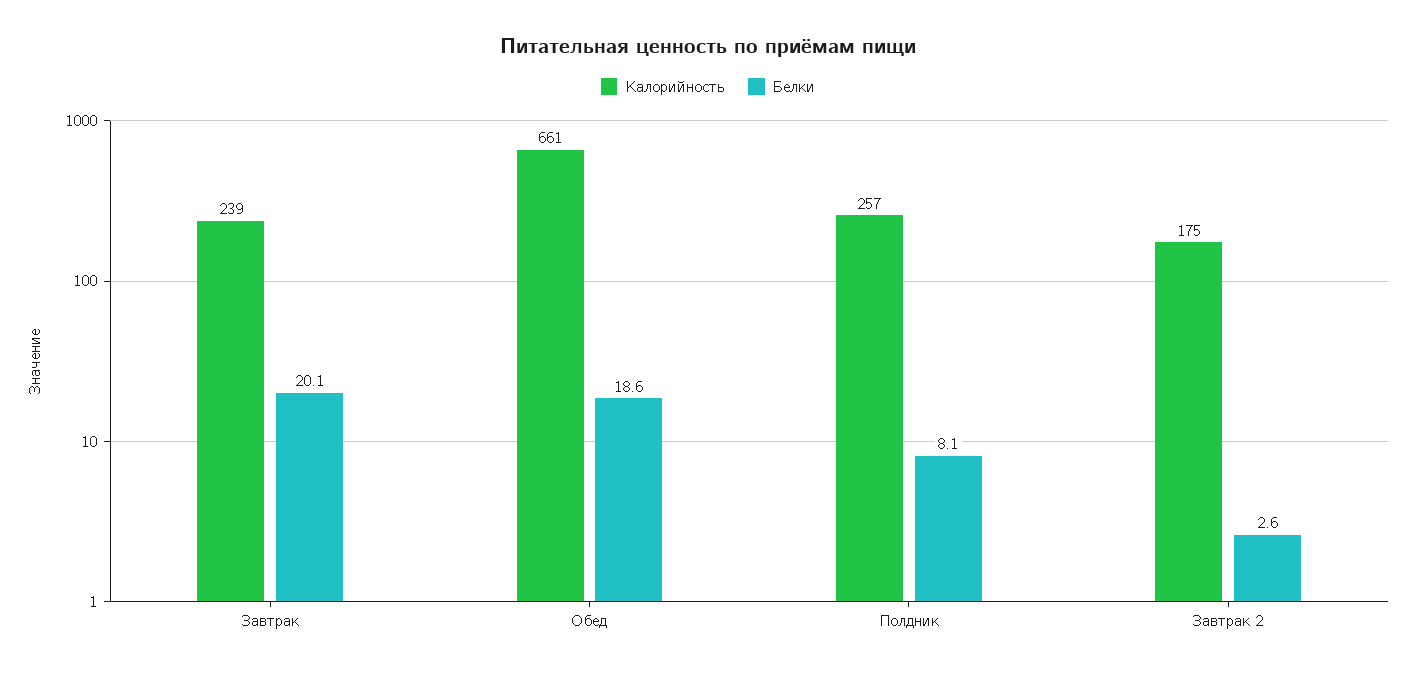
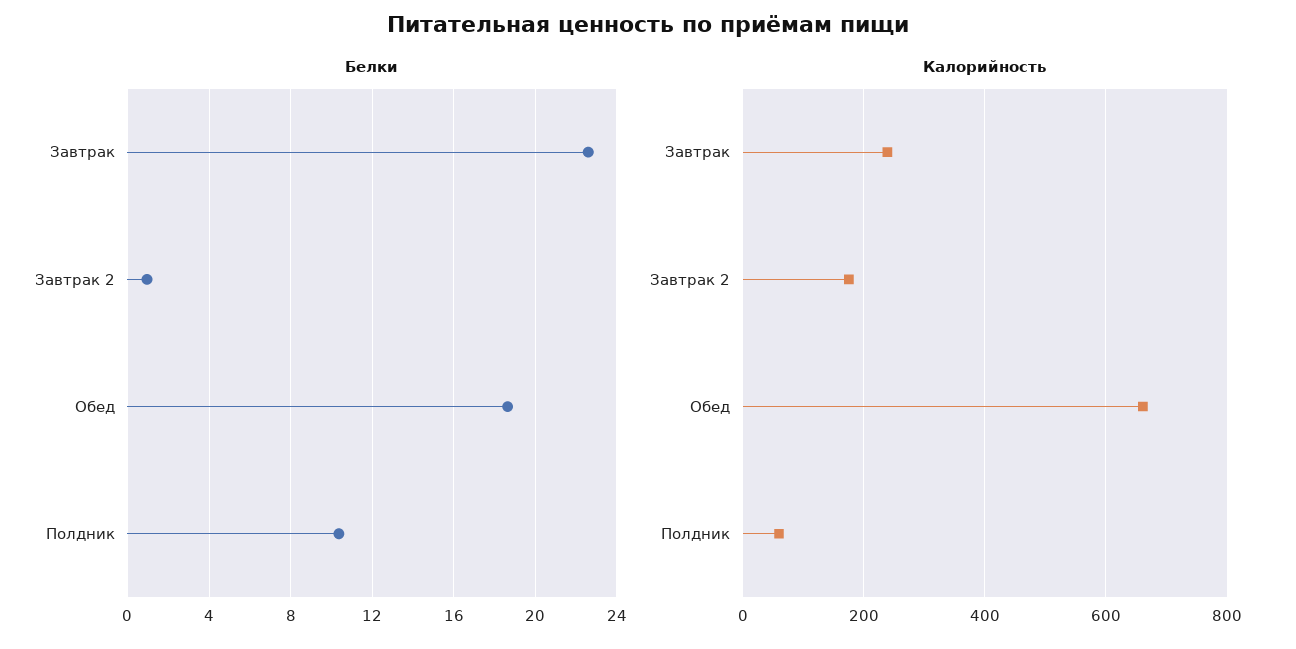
Белки, Завтрак: 20.1 -> 22.5
Калорийность, Полдник: 257 -> 60
Белки, Полдник: 8.1 -> 10.5
Белки, Завтрак 2: 2.6 -> 1

